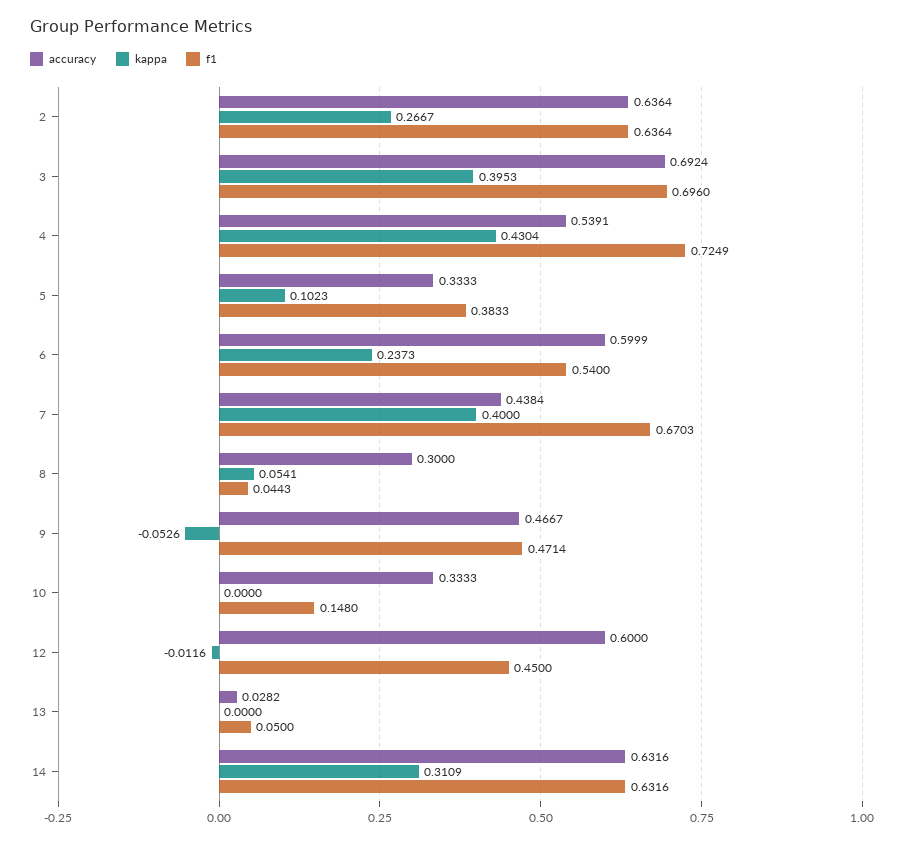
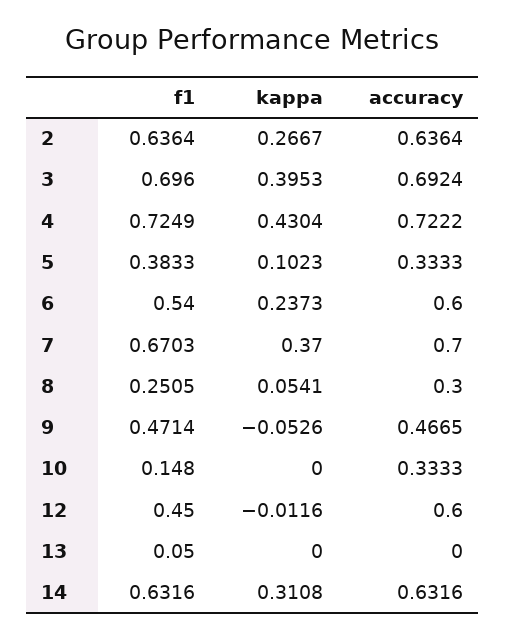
accuracy, 4: 0.5391 -> 0.7222
accuracy, 6: 0.5999 -> 0.6
accuracy, 7: 0.4384 -> 0.7
kappa, 7: 0.4 -> 0.37
f1, 8: 0.0443 -> 0.2505
accuracy, 9: 0.4667 -> 0.4665
accuracy, 13: 0.0282 -> 0
kappa, 14: 0.3109 -> 0.3108

